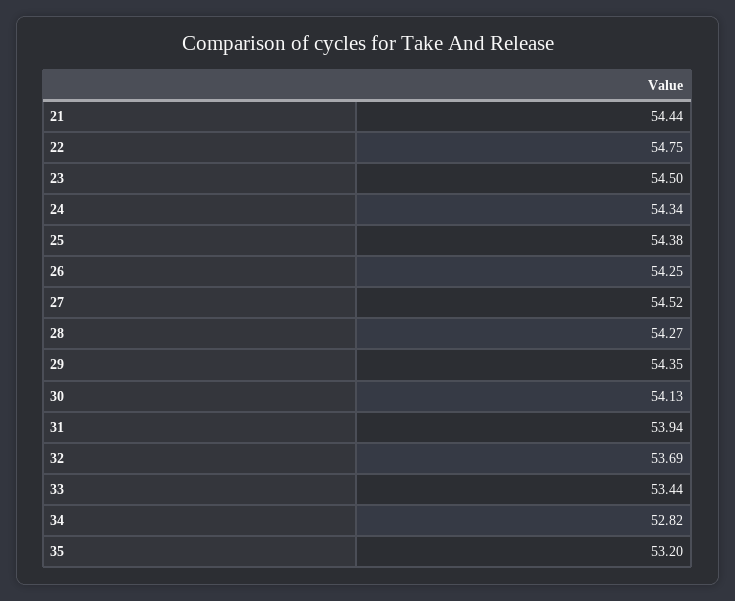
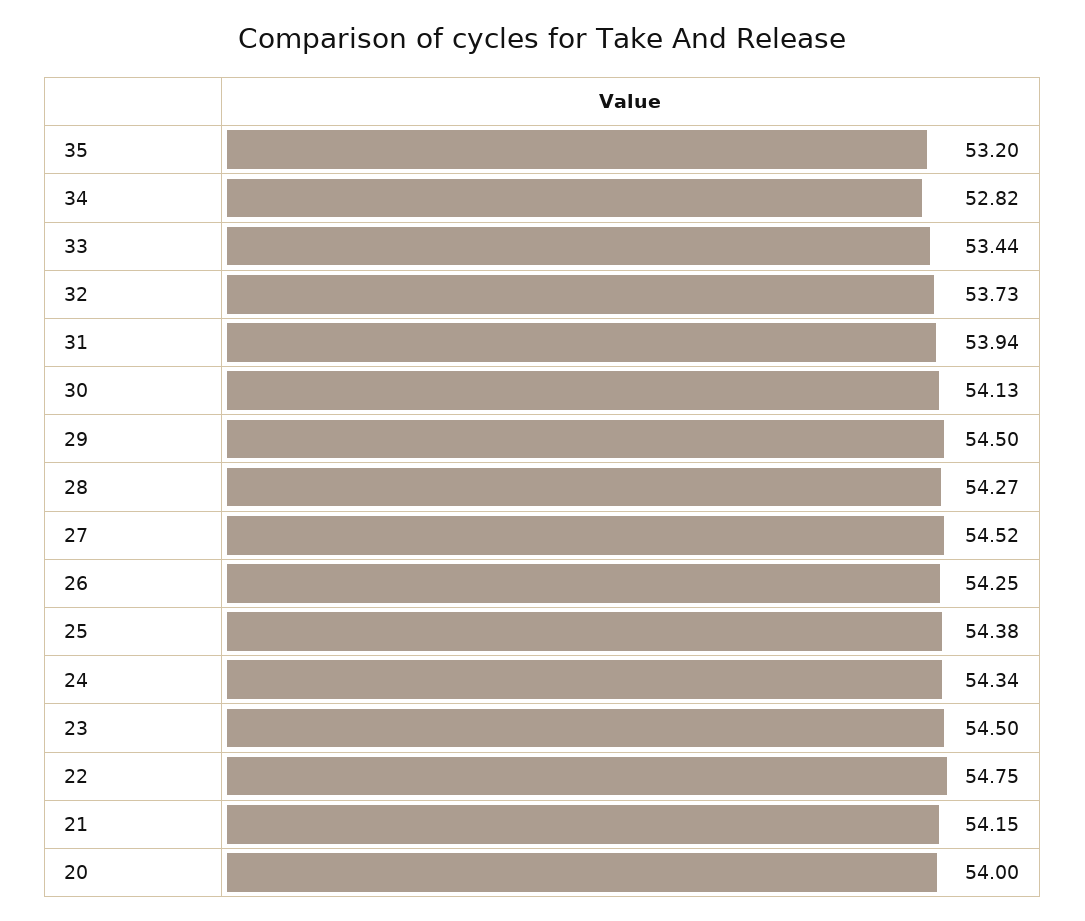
21: 54.44 -> 54.15
29: 54.35 -> 54.5
32: 53.69 -> 53.73
20: none -> 54

